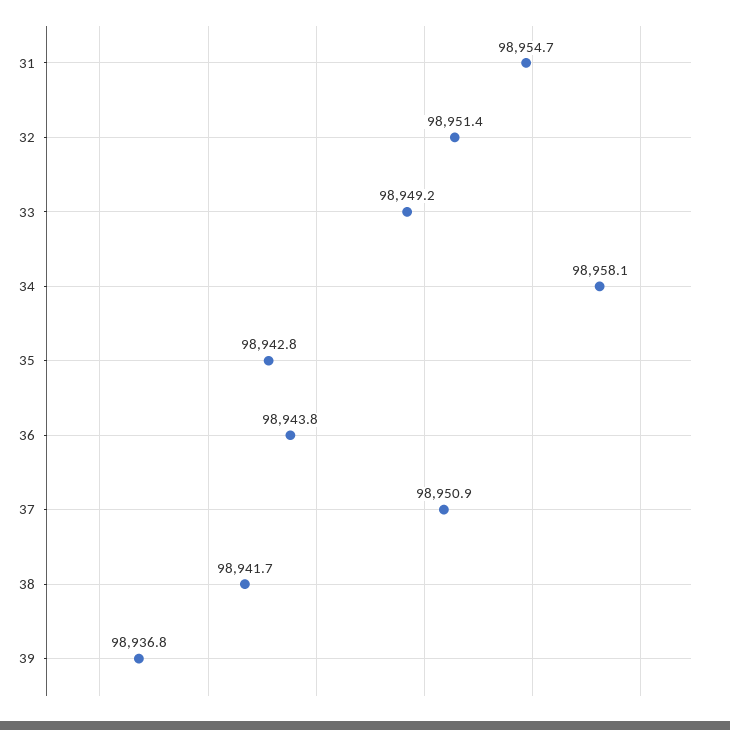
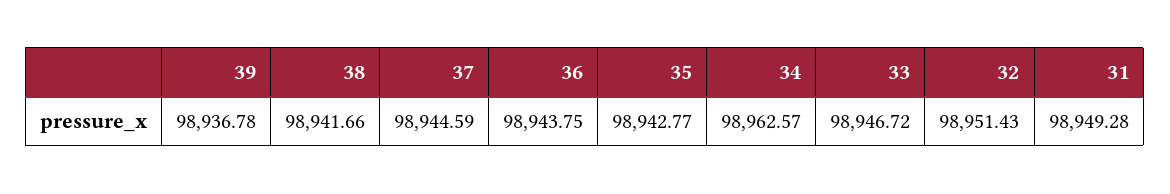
31: 98954.7 -> 98949.28
33: 98949.2 -> 98946.72
34: 98958.1 -> 98962.57
37: 98950.9 -> 98944.59

